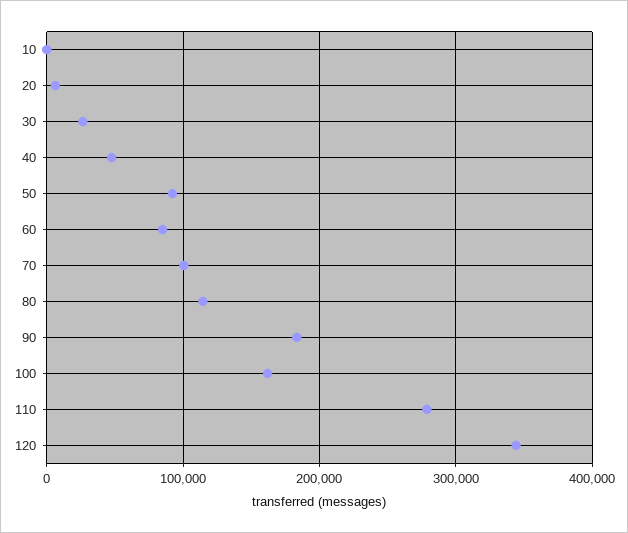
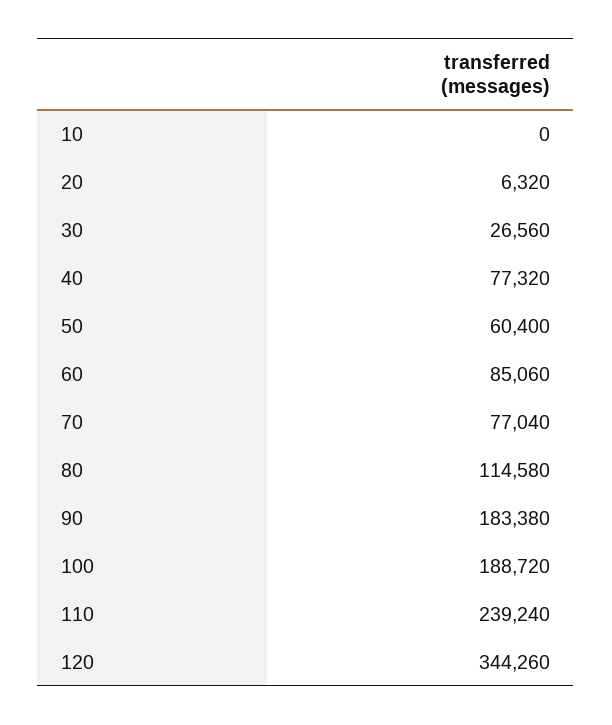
40: 50000 -> 77320
50: 90000 -> 60400
70: 100000 -> 77040
100: 160000 -> 188720
110: 280000 -> 239240

